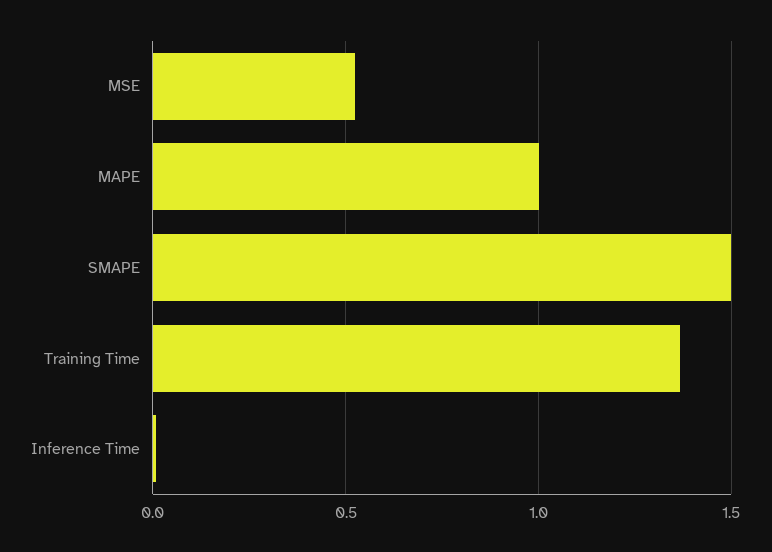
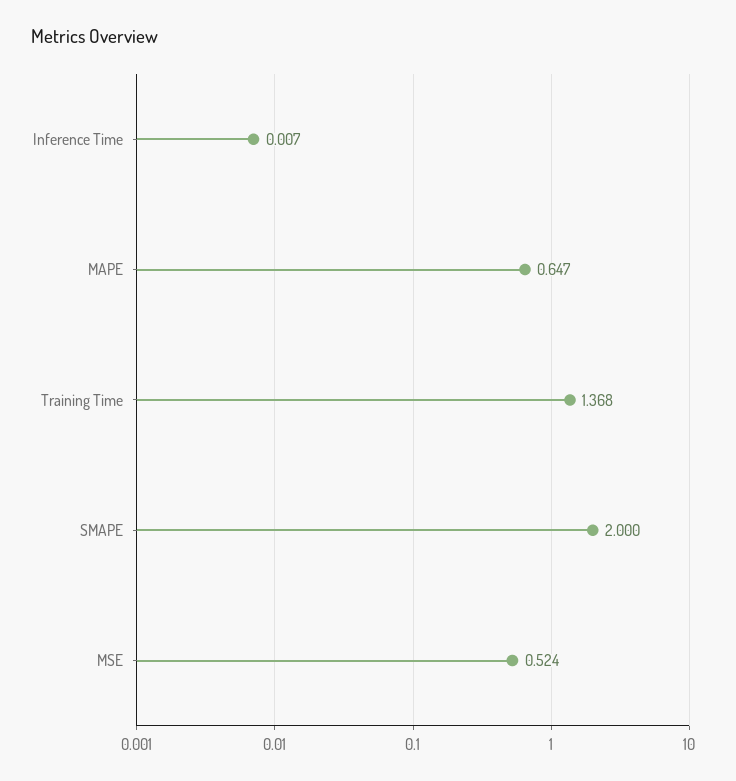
MAPE: 1 -> 0.647
SMAPE: 1.5 -> 2

